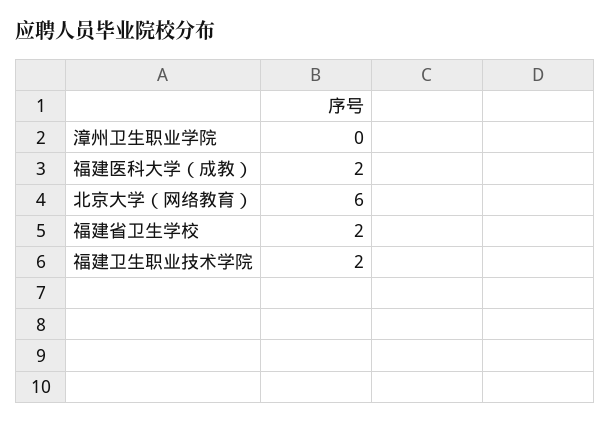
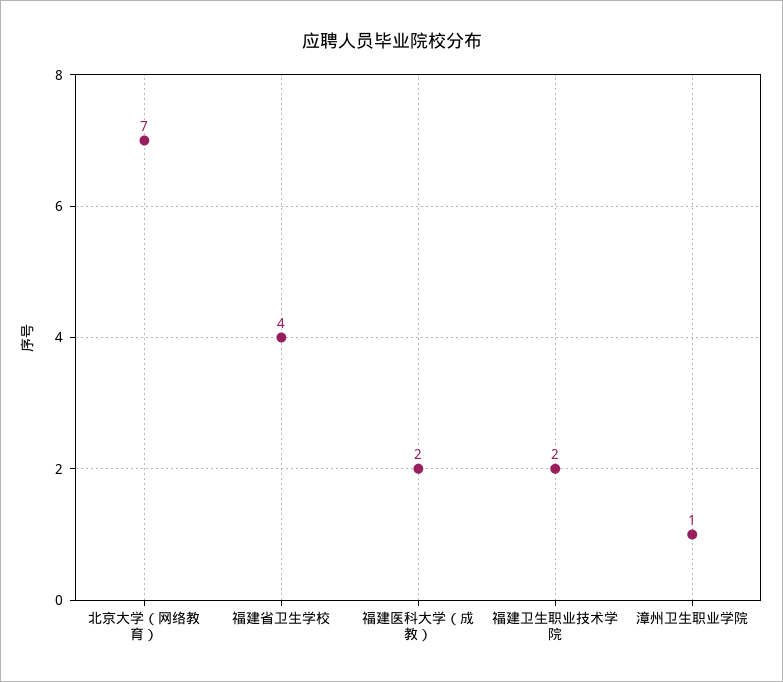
漳州卫生职业学院: 0 -> 1
北京大学（网络教育）: 6 -> 7
福建省卫生学校: 2 -> 4

